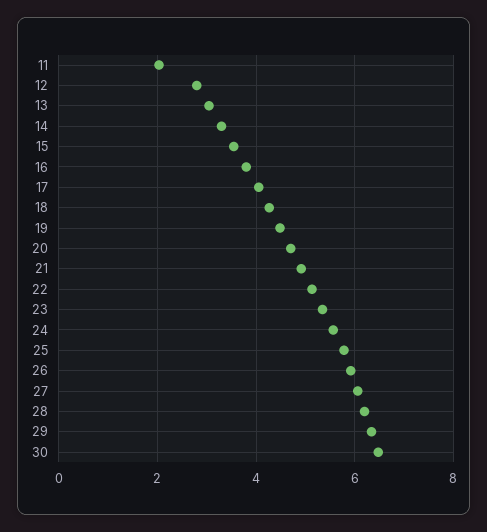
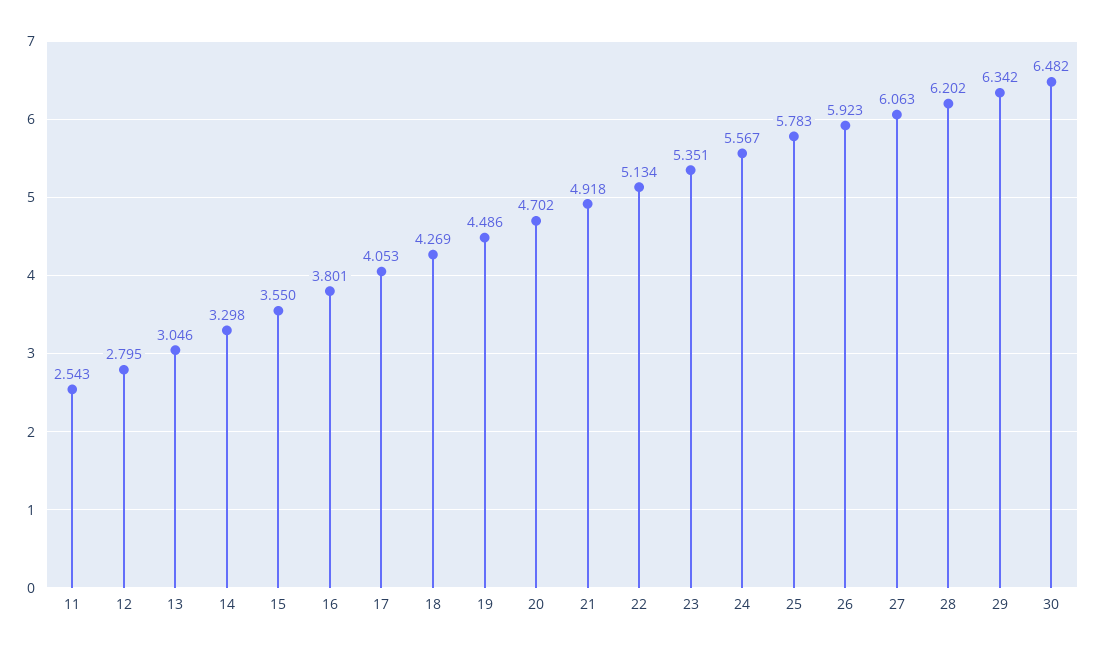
11: 2 -> 2.543

